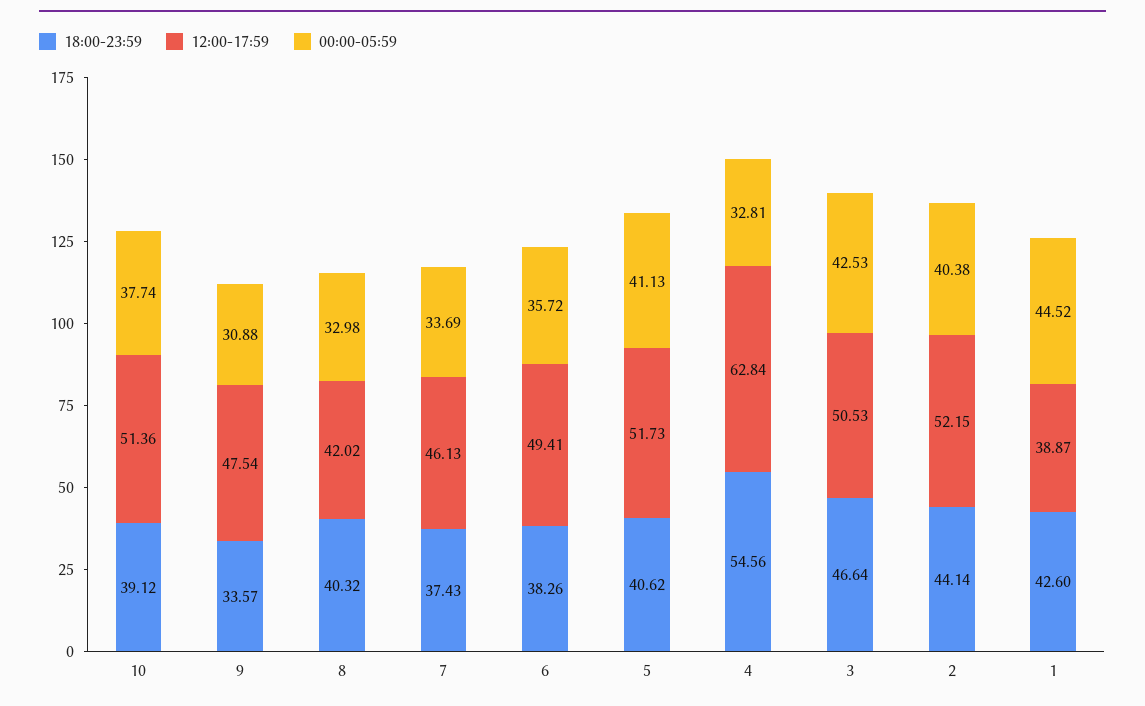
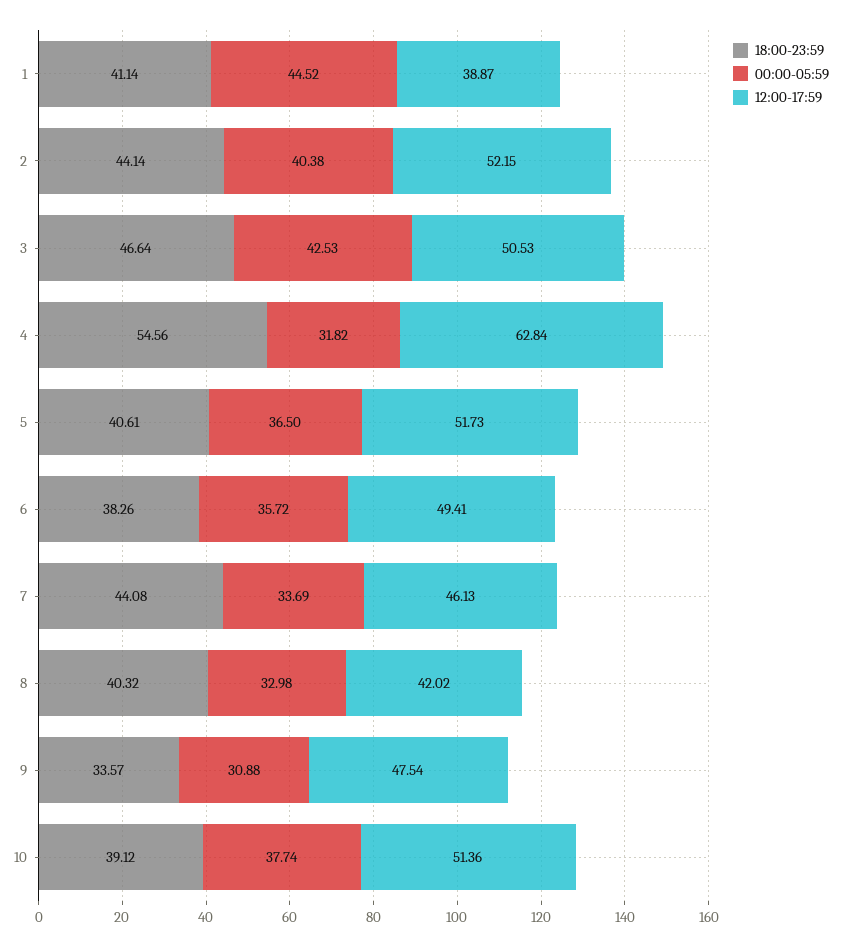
18:00-23:59, 7: 37.43 -> 44.08
18:00-23:59, 5: 40.62 -> 40.61
00:00-05:59, 5: 41.13 -> 36.5
00:00-05:59, 4: 32.81 -> 31.82
18:00-23:59, 1: 42.6 -> 41.14

